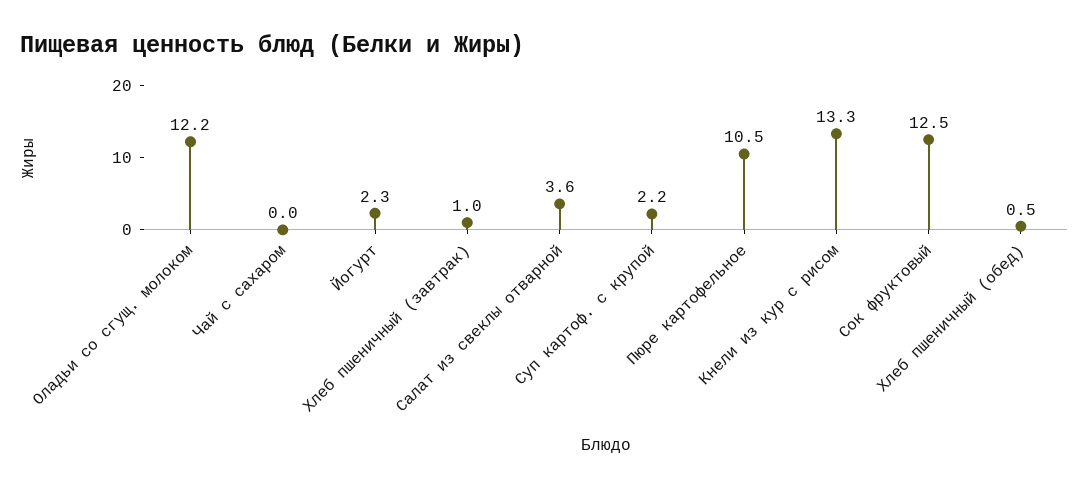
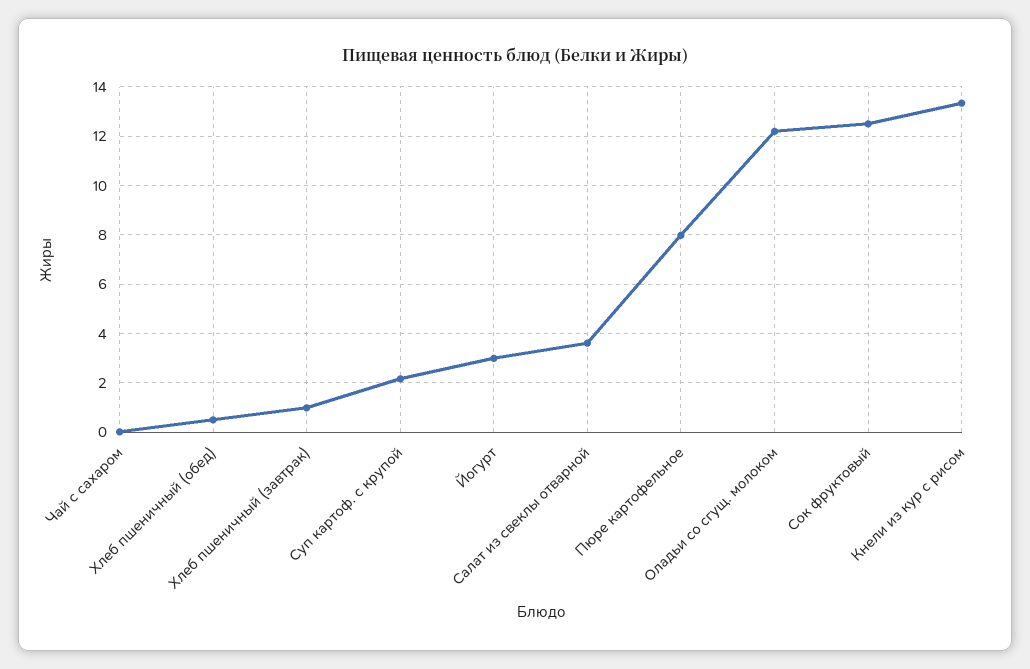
Йогурт: 2.3 -> 3
Пюре картофельное: 10.5 -> 8

